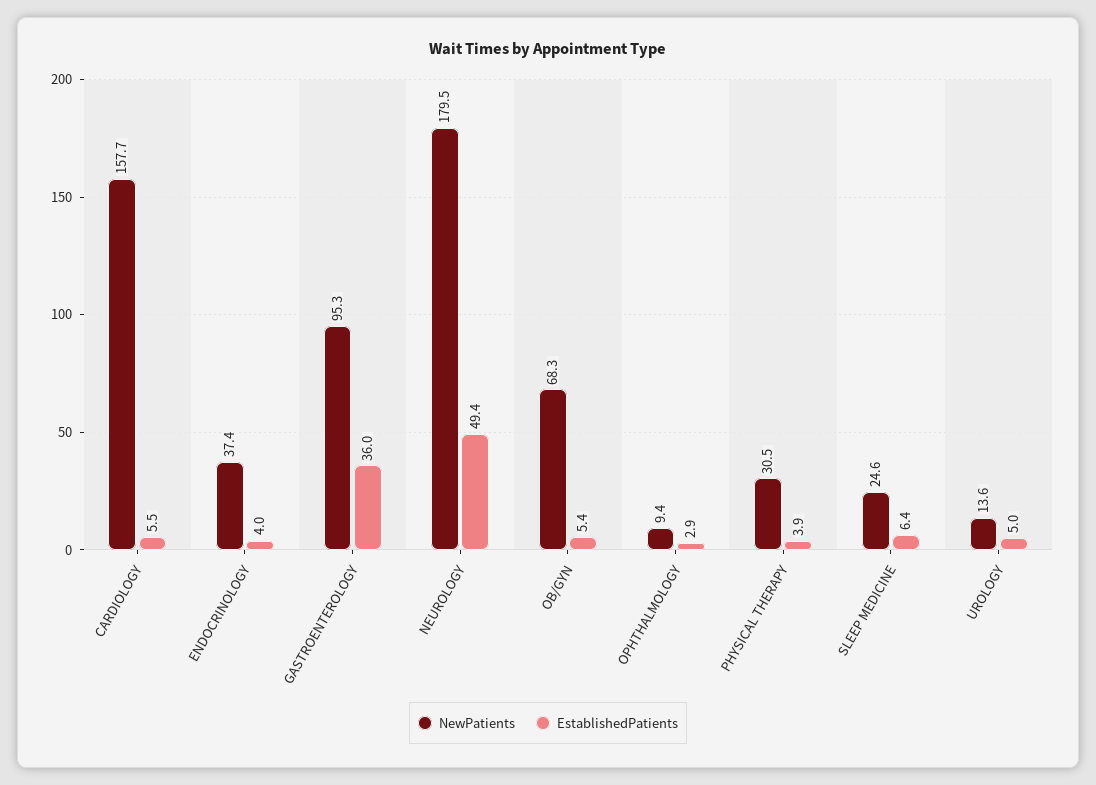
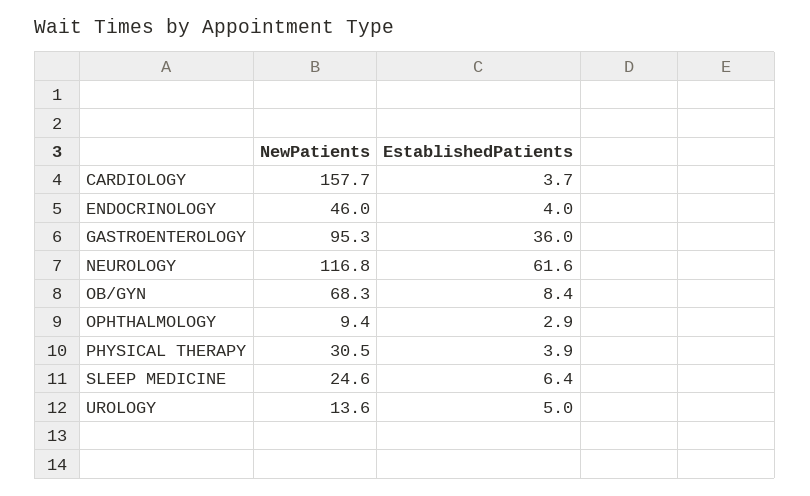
EstablishedPatients, CARDIOLOGY: 5.5 -> 3.7
NewPatients, ENDOCRINOLOGY: 37.4 -> 46
NewPatients, NEUROLOGY: 179.5 -> 116.8
EstablishedPatients, NEUROLOGY: 49.4 -> 61.6
EstablishedPatients, OB/GYN: 5.4 -> 8.4

